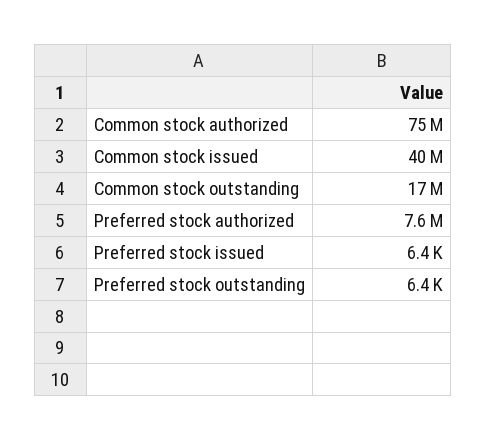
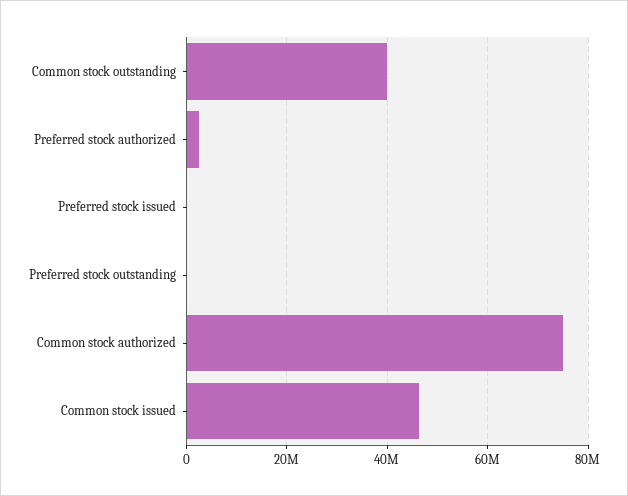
Common stock issued: 40000000 -> 46000000
Common stock outstanding: 17000000 -> 40000000
Preferred stock authorized: 7600000 -> 2000000

